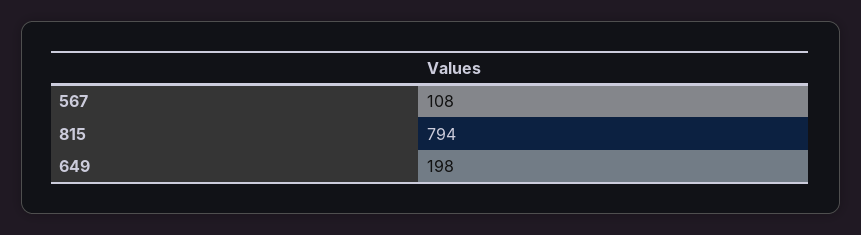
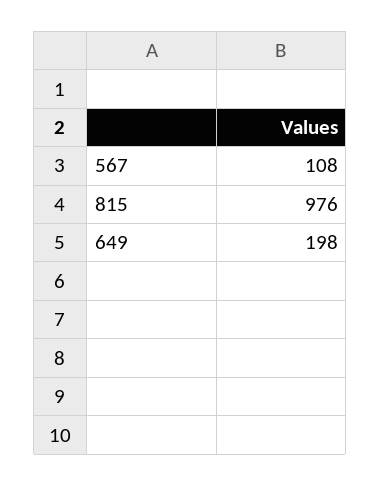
815: 794 -> 976

